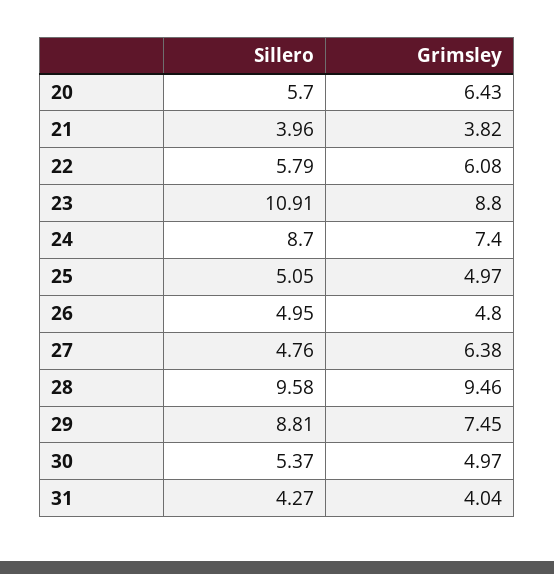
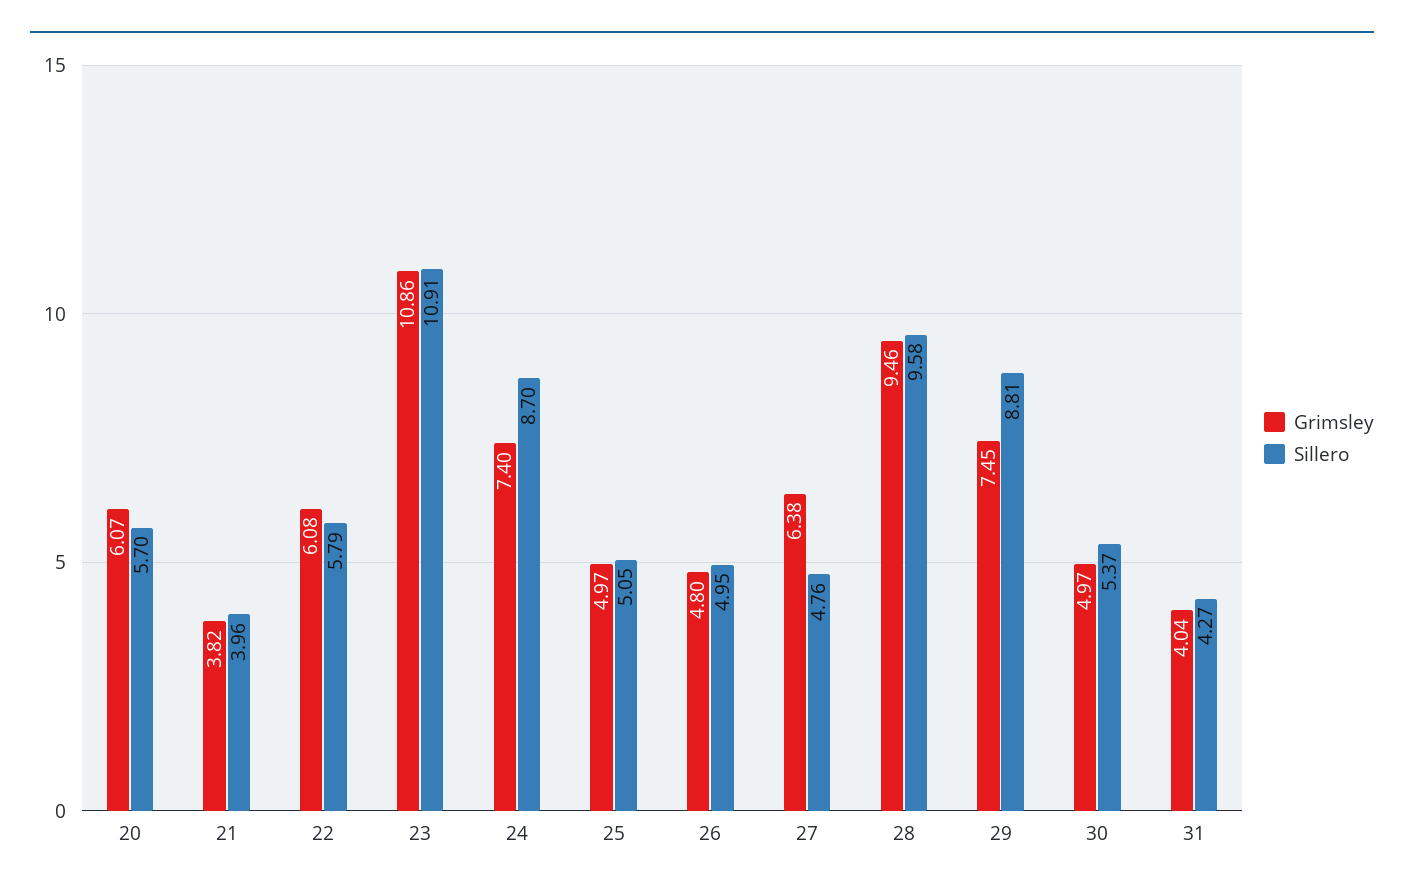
Grimsley, 20: 6.43 -> 6.07
Grimsley, 23: 8.8 -> 10.86

